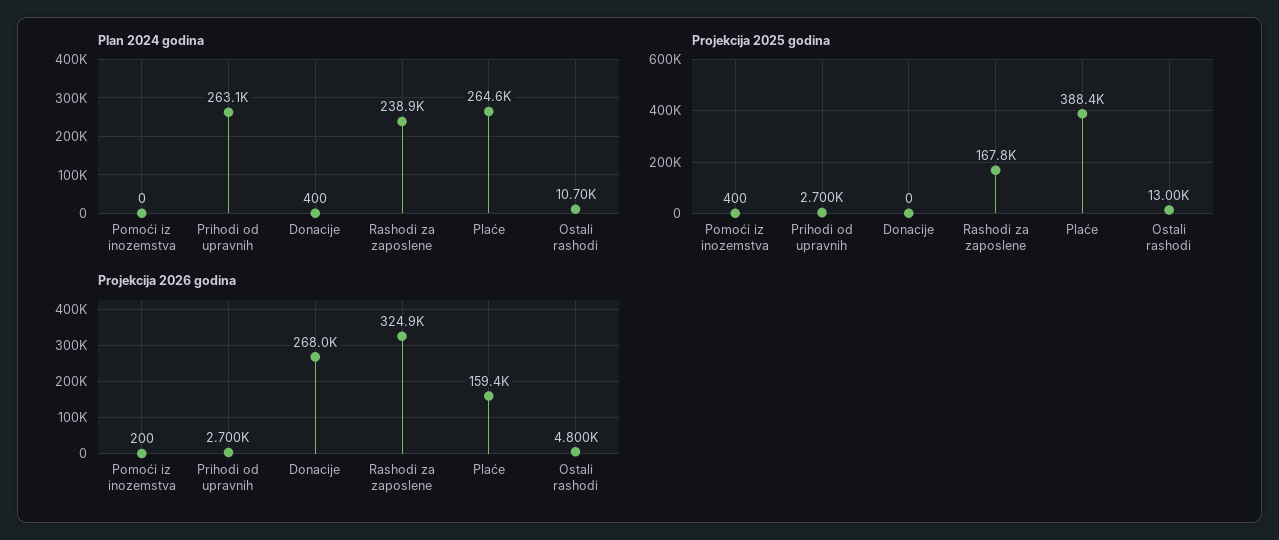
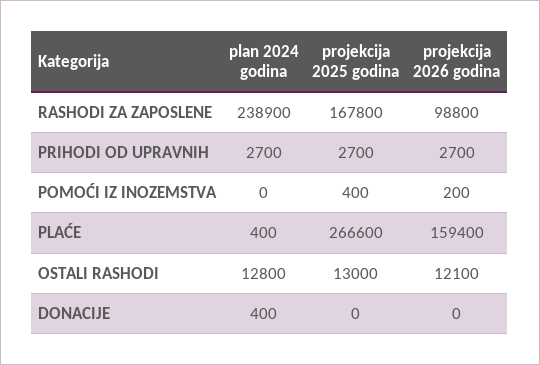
Plan 2024 godina, Prihodi od upravnih: 263100 -> 2700
Plan 2024 godina, Plaće: 264600 -> 400
Plan 2024 godina, Ostali rashodi: 10700 -> 12800
Projekcija 2025 godina, Plaće: 388400 -> 266600
Projekcija 2026 godina, Donacije: 268000 -> 0
Projekcija 2026 godina, Rashodi za zaposlene: 324900 -> 98800
Projekcija 2026 godina, Ostali rashodi: 4800 -> 12100

